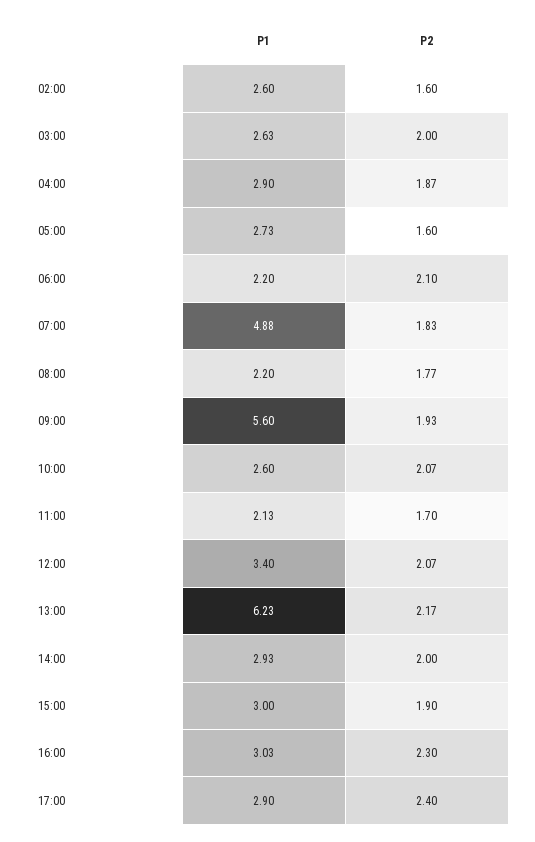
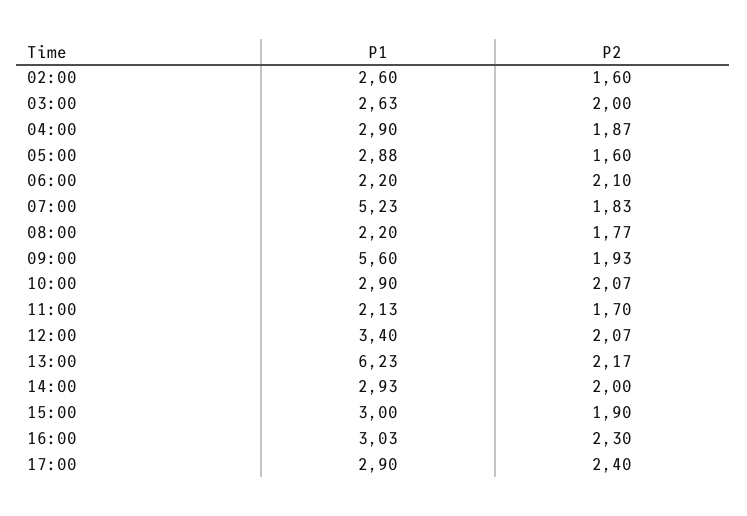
P1, 05:00: 2.73 -> 2.88
P1, 07:00: 4.88 -> 5.23
P1, 10:00: 2.6 -> 2.9

